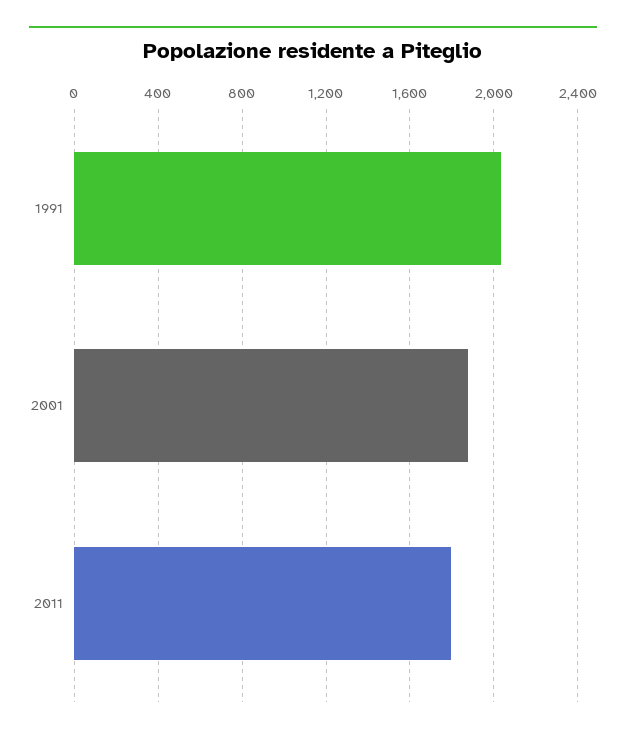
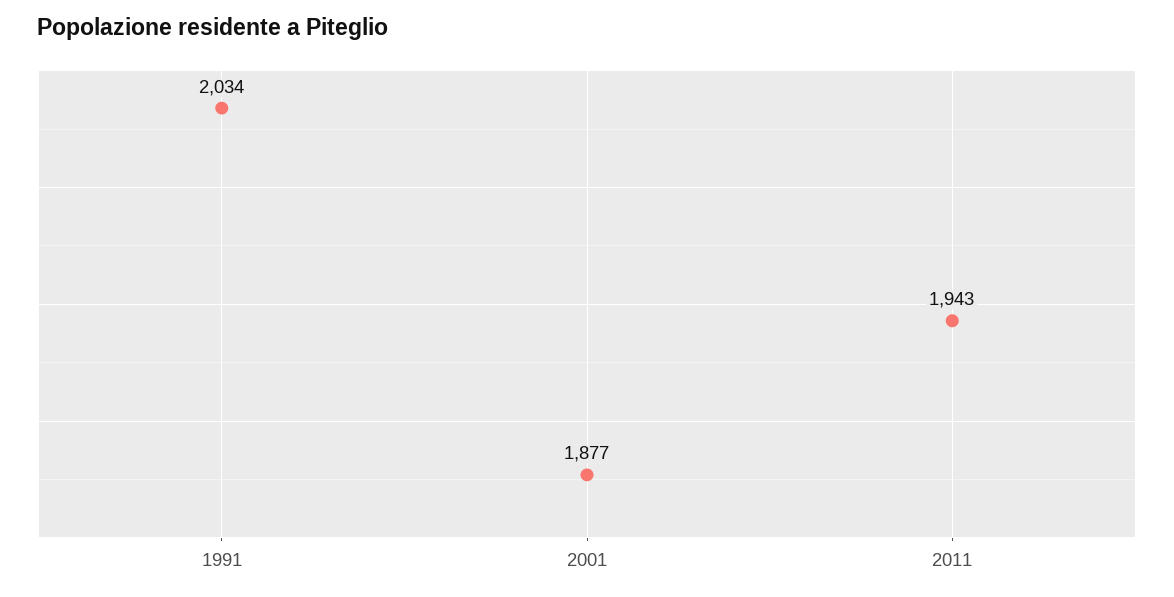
2011: 1800 -> 1943

